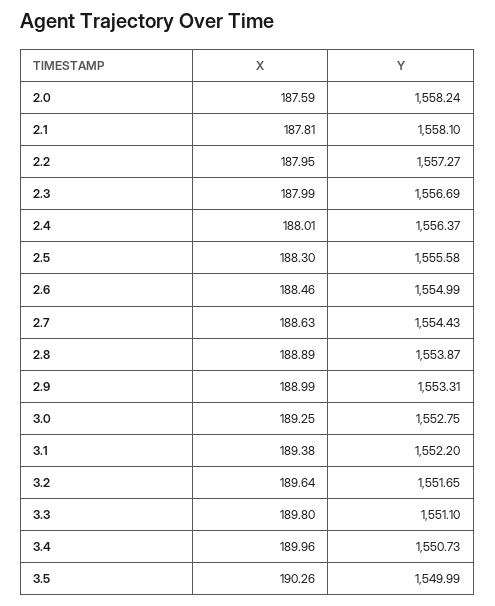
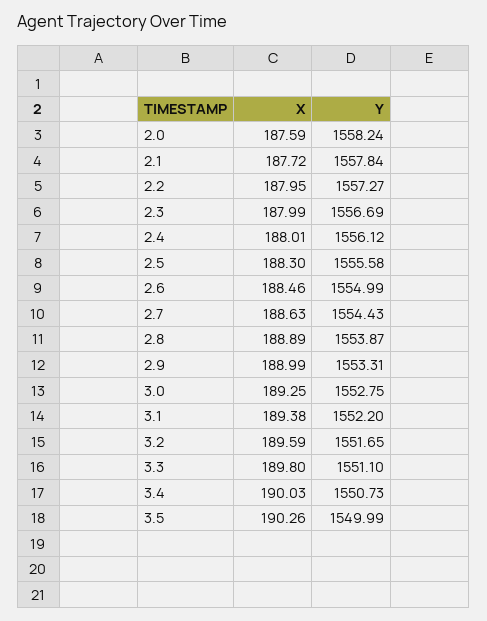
X, 2.1: 187.81 -> 187.72
Y, 2.1: 1558.1 -> 1557.84
Y, 2.4: 1556.37 -> 1556.12
X, 3.2: 189.64 -> 189.59
X, 3.4: 189.96 -> 190.03

